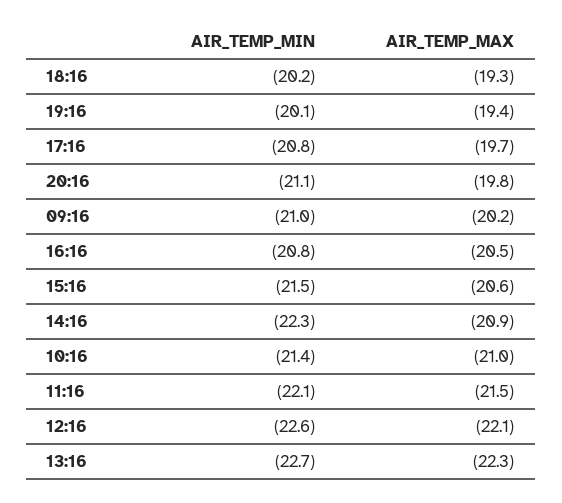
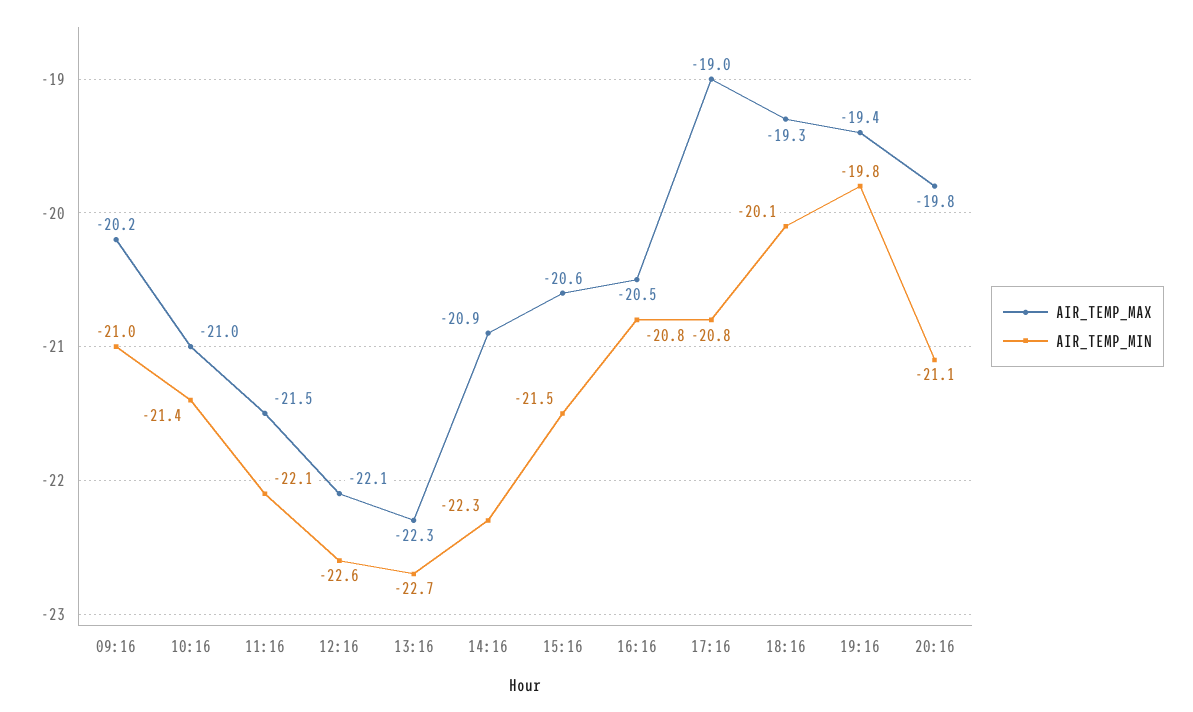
AIR_TEMP_MIN, 18:16: -20.2 -> -20.1
AIR_TEMP_MIN, 19:16: -20.1 -> -19.8
AIR_TEMP_MAX, 17:16: -19.7 -> -19

